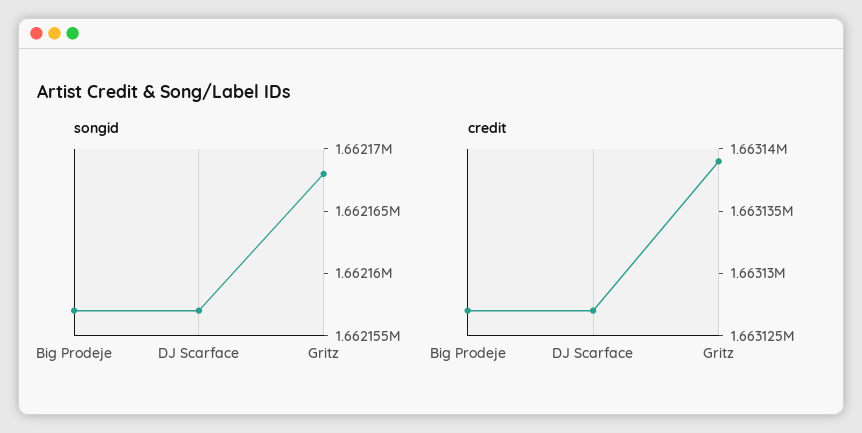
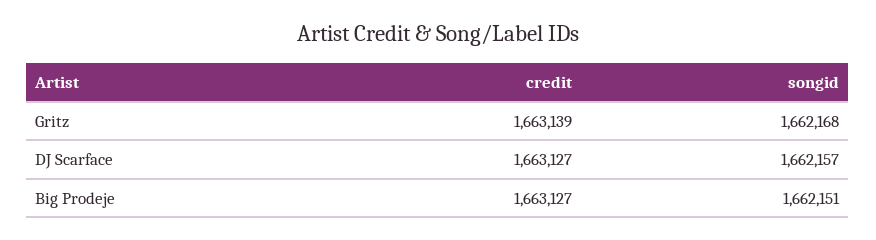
songid, Big Prodeje: 1662157 -> 1662151

